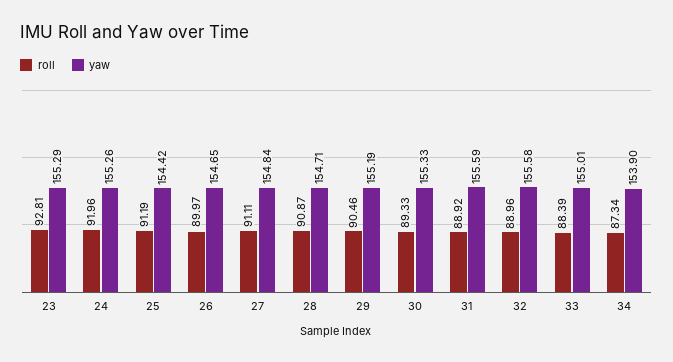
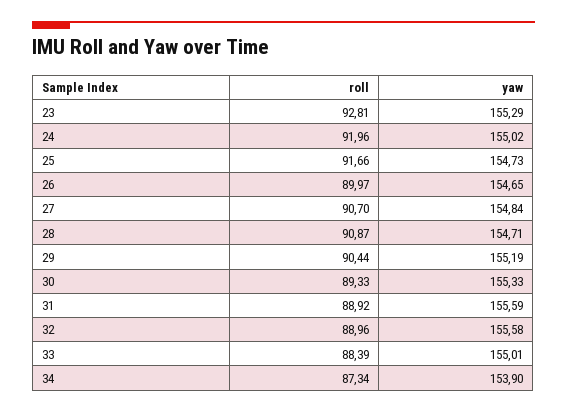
yaw, 24: 155.26 -> 155.02
roll, 25: 91.19 -> 91.66
yaw, 25: 154.42 -> 154.73
roll, 27: 91.11 -> 90.7
roll, 29: 90.46 -> 90.44

